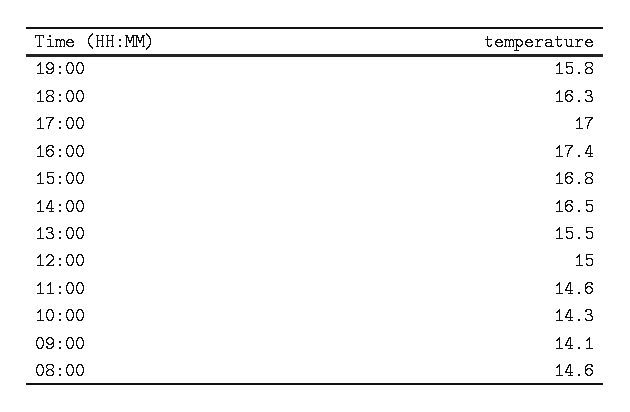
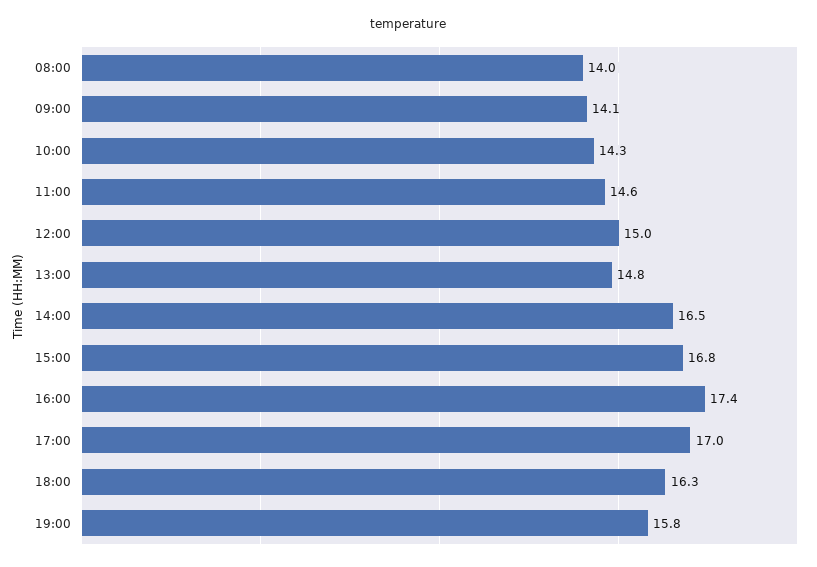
13:00: 15.5 -> 14.8
08:00: 14.6 -> 14

